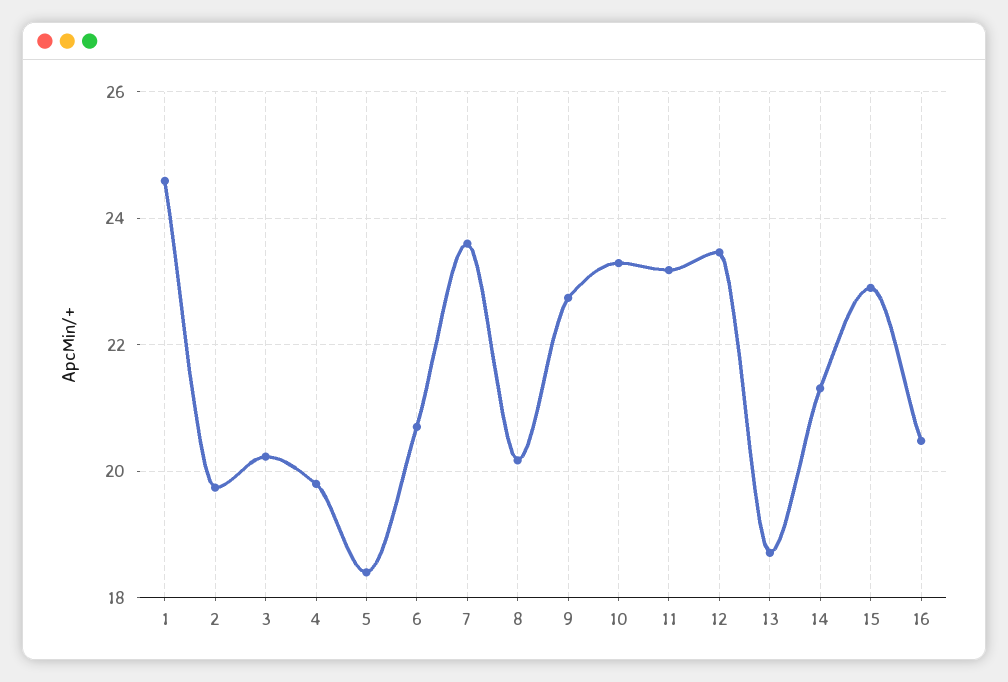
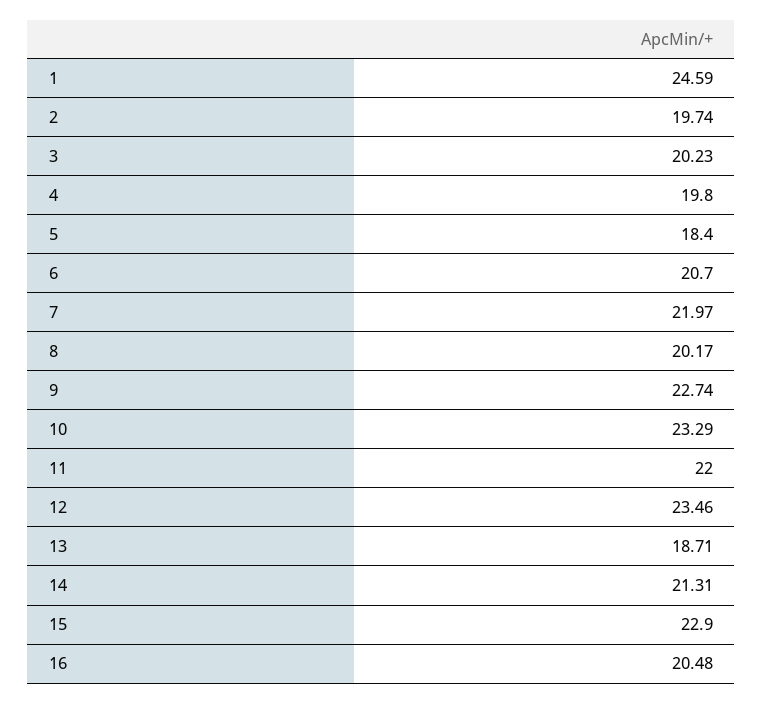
7: 23.6 -> 21.97
11: 23.2 -> 22

